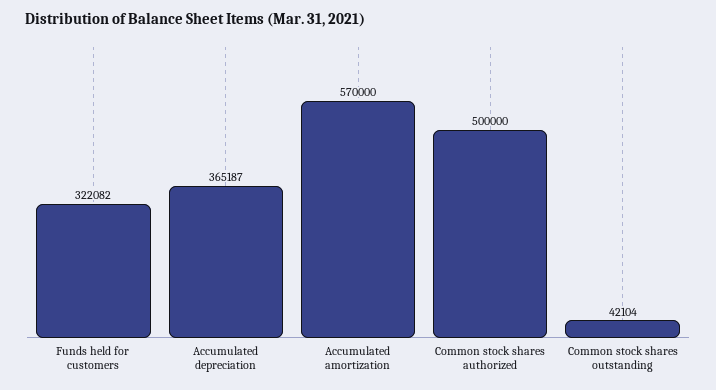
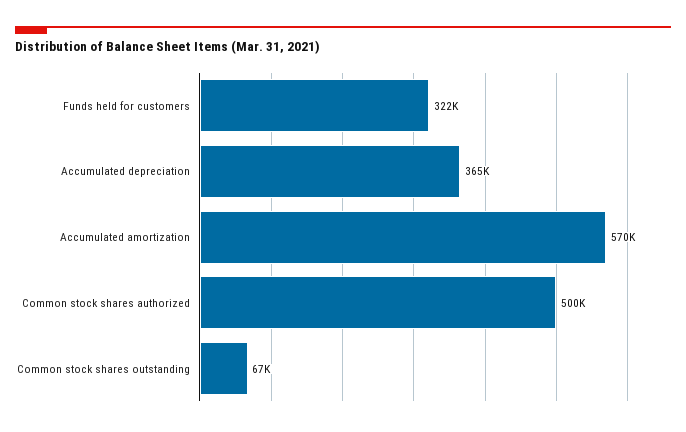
Common stock shares outstanding: 42104 -> 67000

